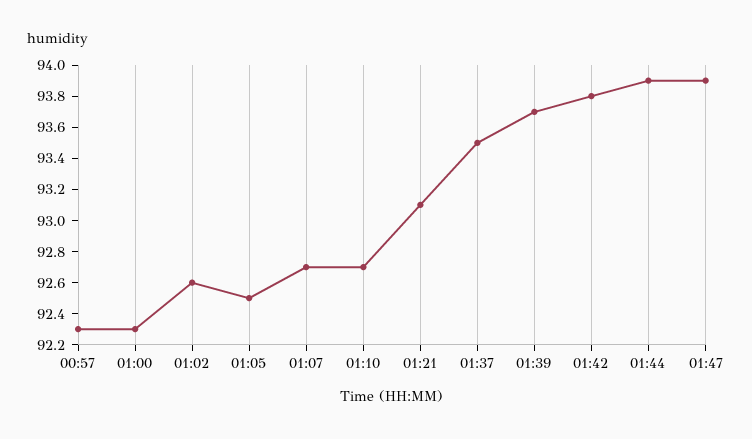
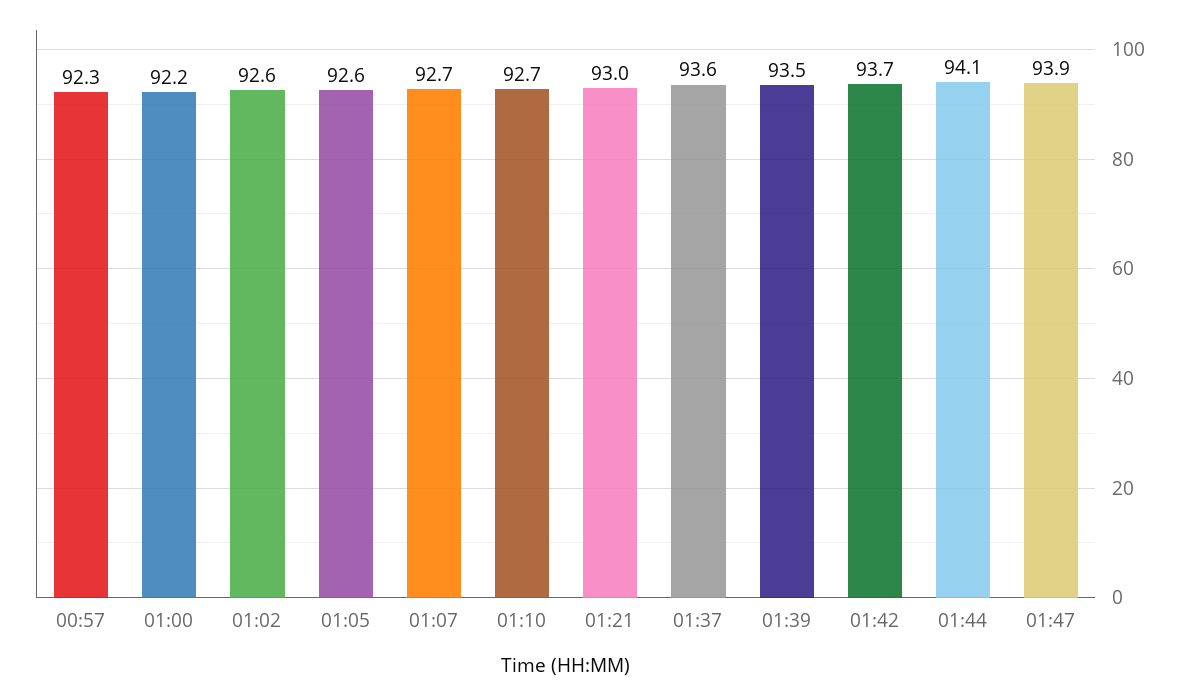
01:00: 92.3 -> 92.2
01:05: 92.5 -> 92.6
01:21: 93.1 -> 93
01:37: 93.5 -> 93.6
01:39: 93.7 -> 93.5
01:42: 93.8 -> 93.7
01:44: 93.9 -> 94.1

